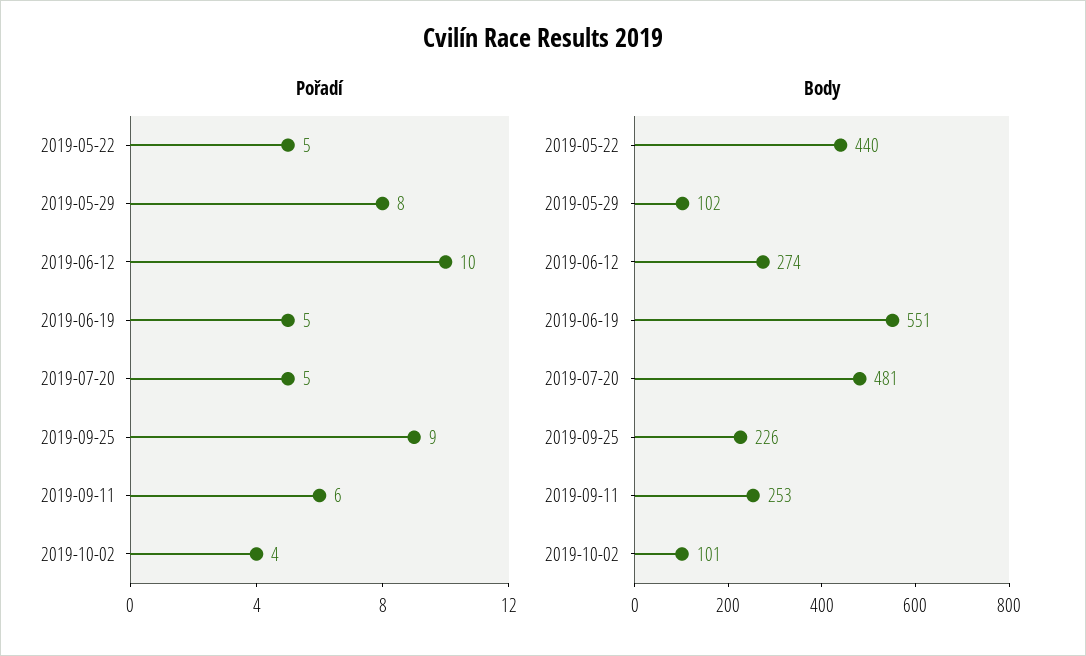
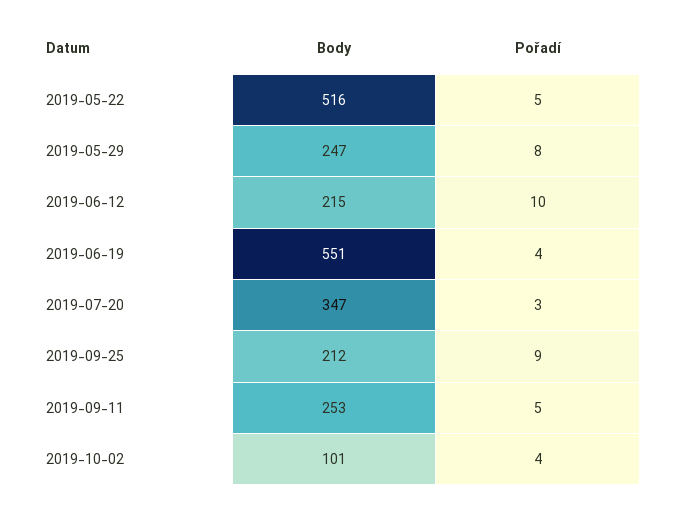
Pořadí, 2019-06-19: 5 -> 4
Pořadí, 2019-07-20: 5 -> 3
Pořadí, 2019-09-11: 6 -> 5
Body, 2019-05-22: 440 -> 516
Body, 2019-05-29: 102 -> 247
Body, 2019-06-12: 274 -> 215
Body, 2019-07-20: 481 -> 347
Body, 2019-09-25: 226 -> 212

